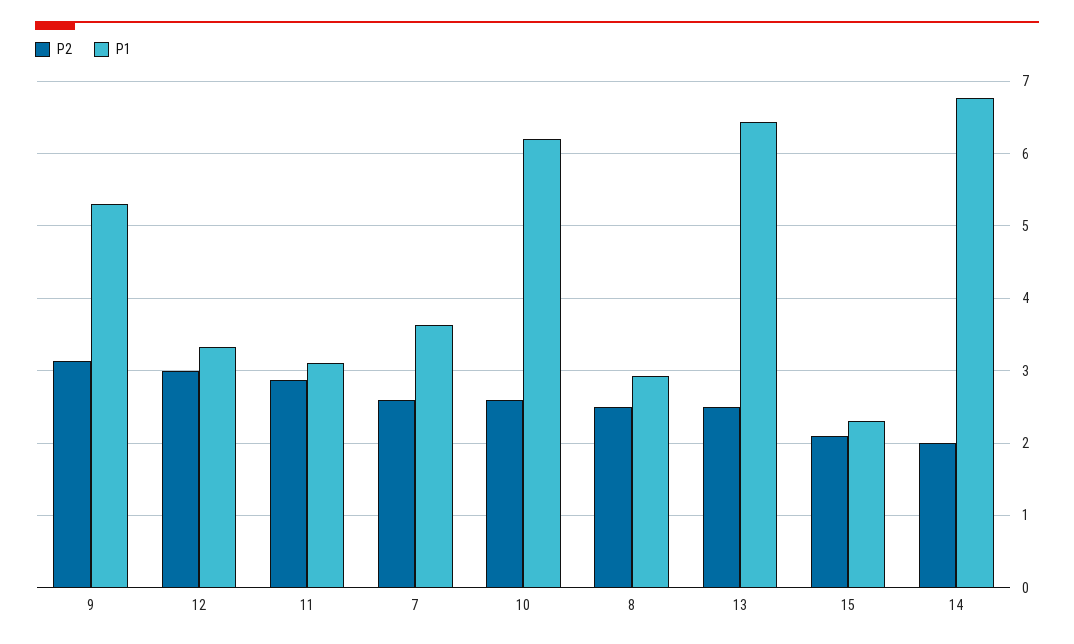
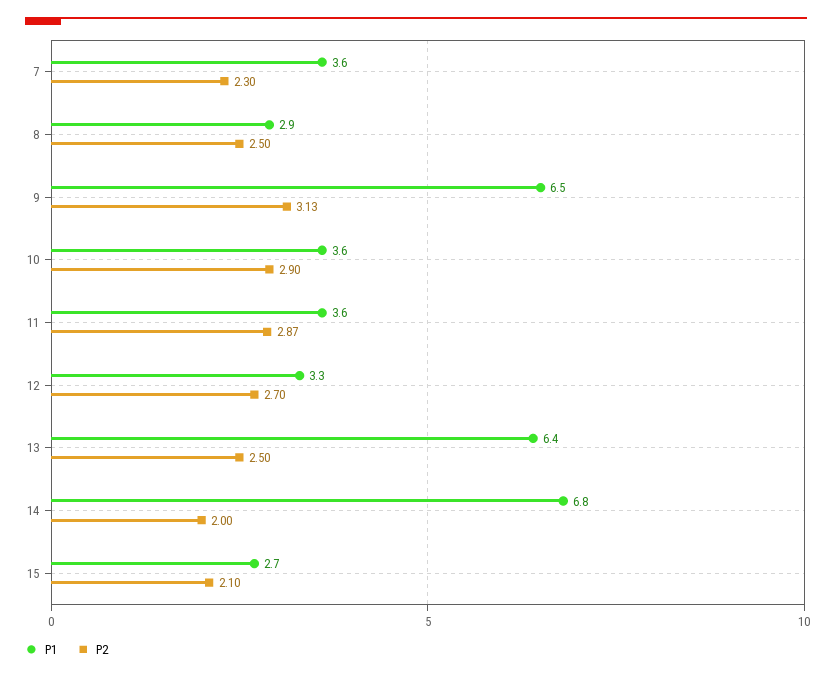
P1, 9: 5.3 -> 6.5
P2, 12: 3 -> 2.7
P1, 11: 3.1 -> 3.6
P2, 7: 2.6 -> 2.3
P2, 10: 2.6 -> 2.9
P1, 10: 6.2 -> 3.6
P1, 15: 2.3 -> 2.7

